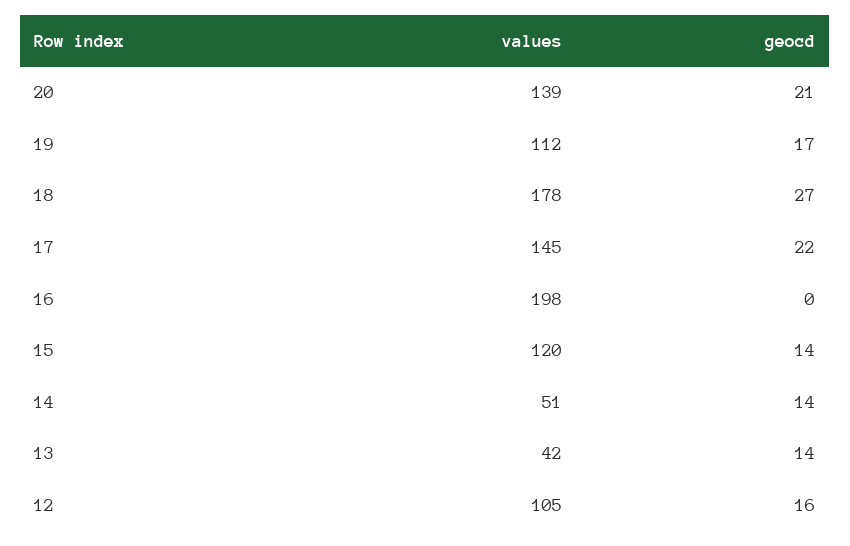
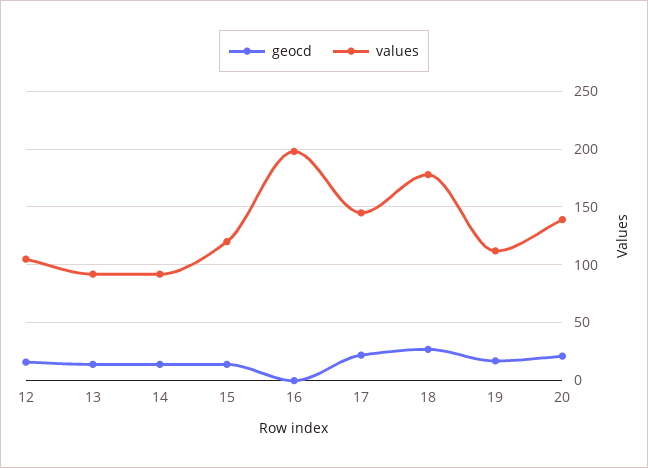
values, 14: 51 -> 90
values, 13: 42 -> 90

